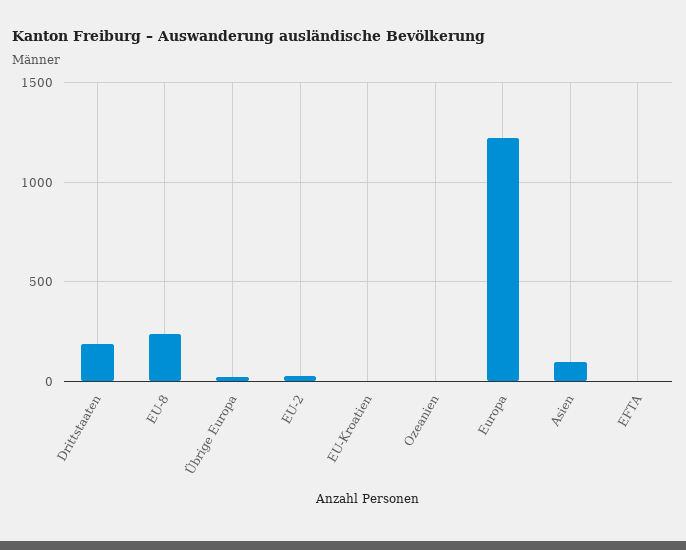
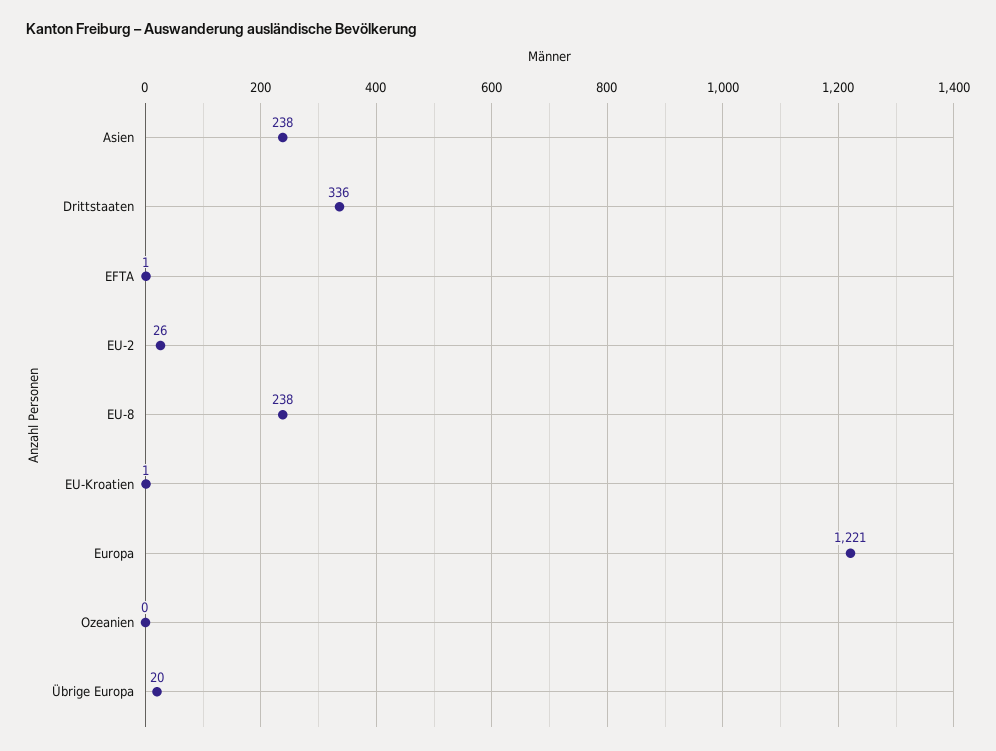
Drittstaaten: 200 -> 336
Asien: 100 -> 238

